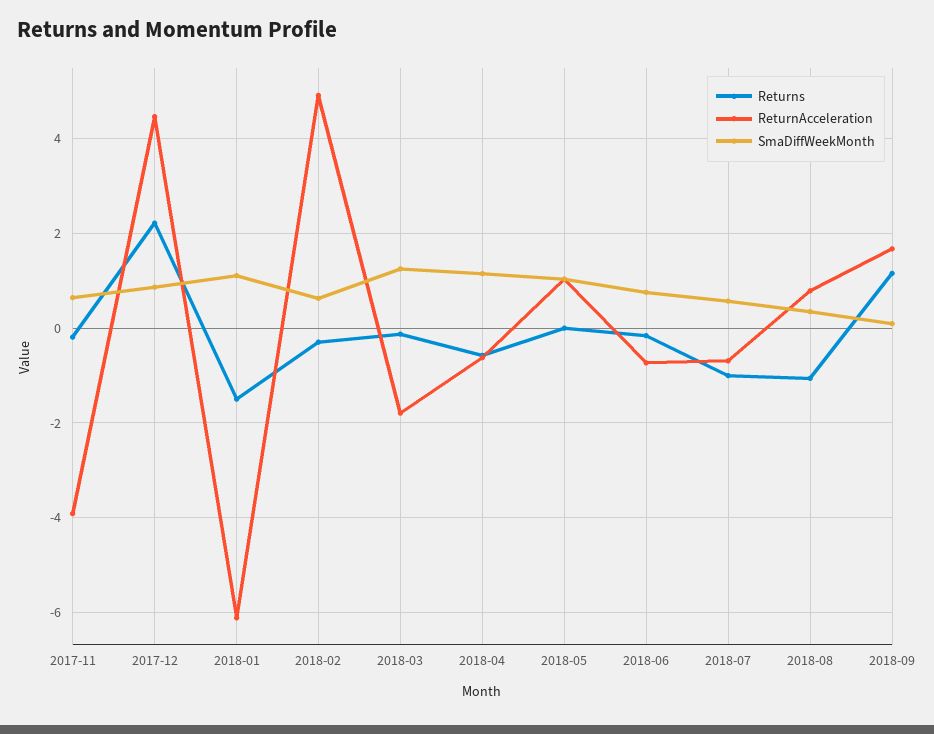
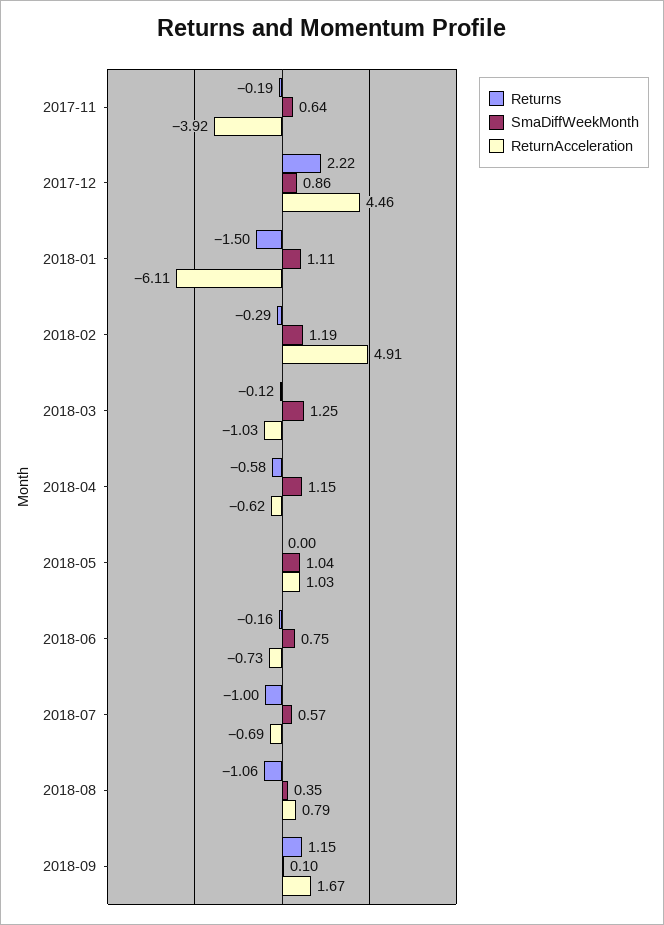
SmaDiffWeekMonth, 2018-02: 0.6 -> 1.19
ReturnAcceleration, 2018-03: -1.8 -> -1.03

